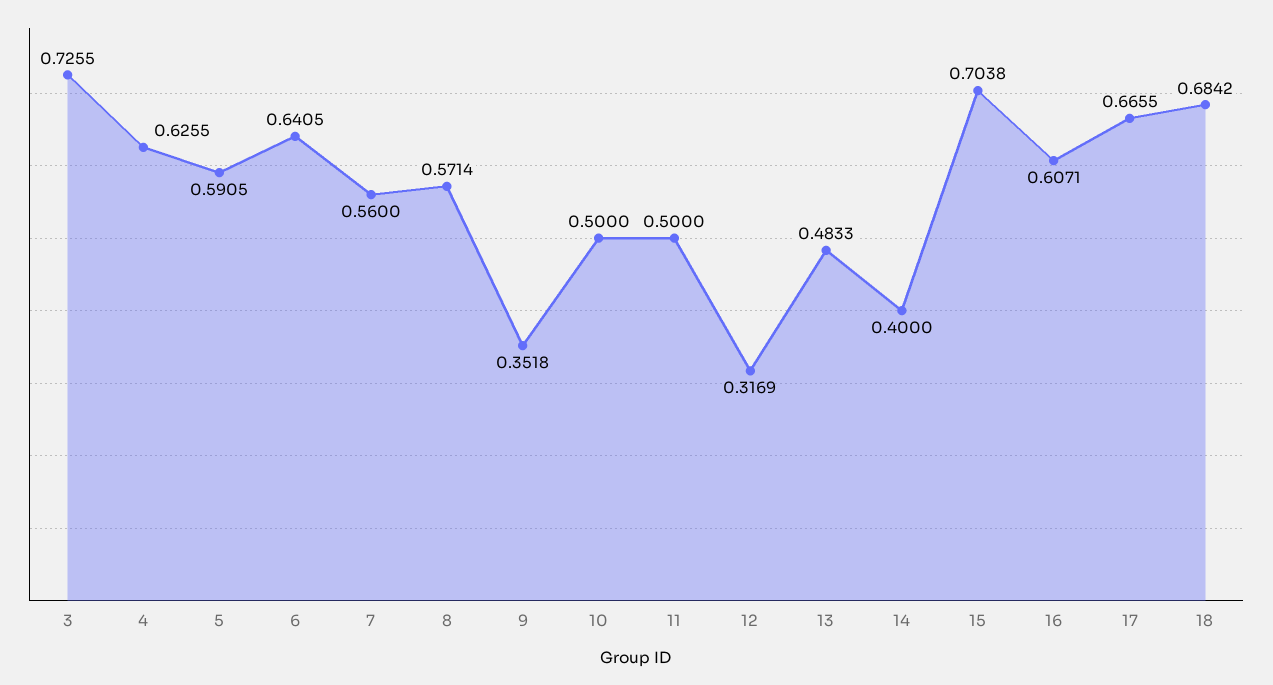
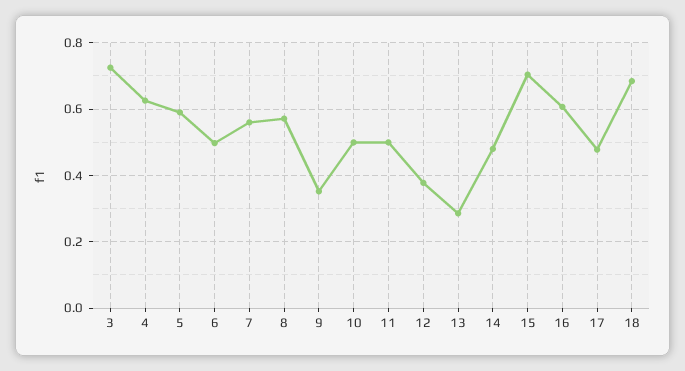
6: 0.6405 -> 0.5
12: 0.3169 -> 0.38
13: 0.4833 -> 0.28
14: 0.4 -> 0.48
17: 0.6655 -> 0.48

